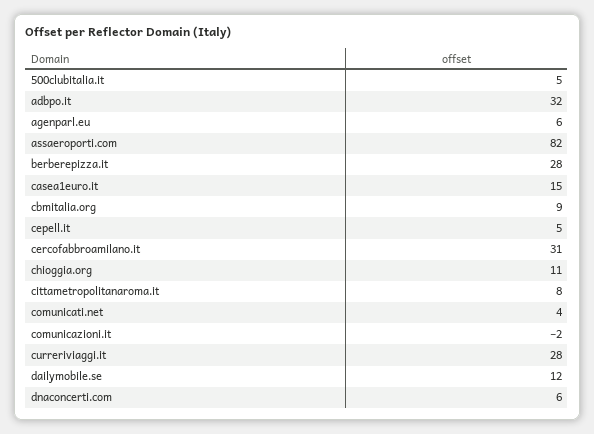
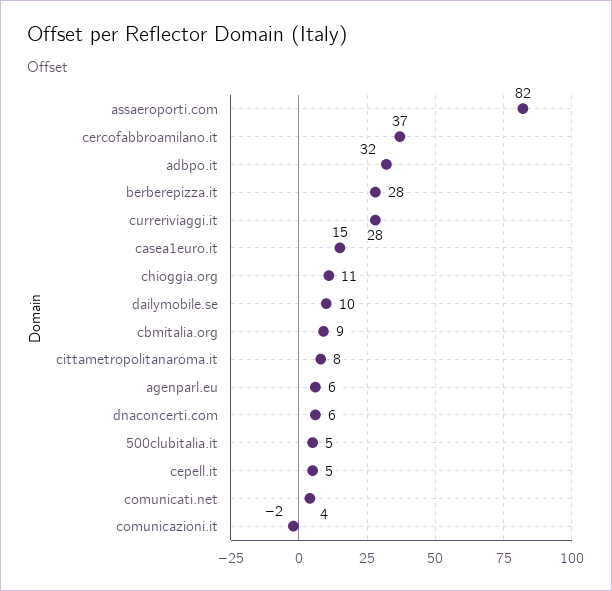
cercofabbroamilano.it: 31 -> 37
dailymobile.se: 12 -> 10

